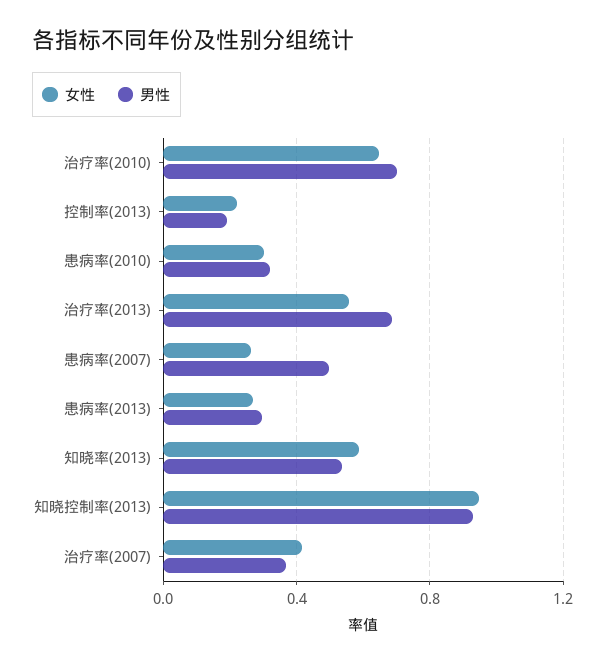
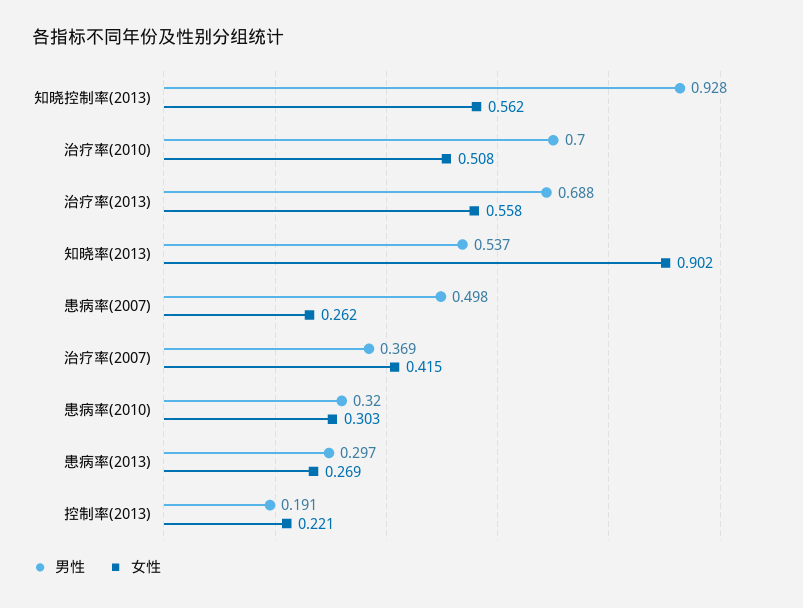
女性, 治疗率(2010): 0.65 -> 0.508
女性, 知晓率(2013): 0.6 -> 0.902
女性, 知晓控制率(2013): 0.95 -> 0.562

